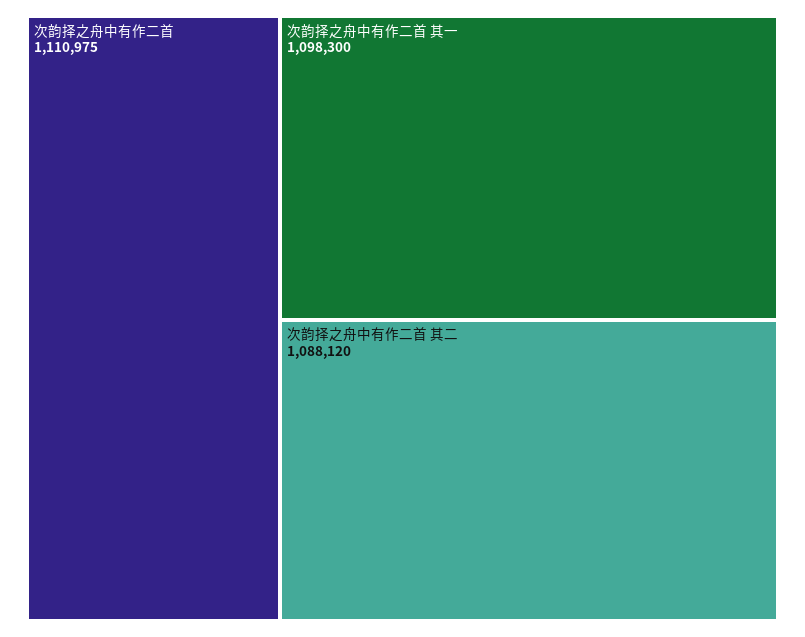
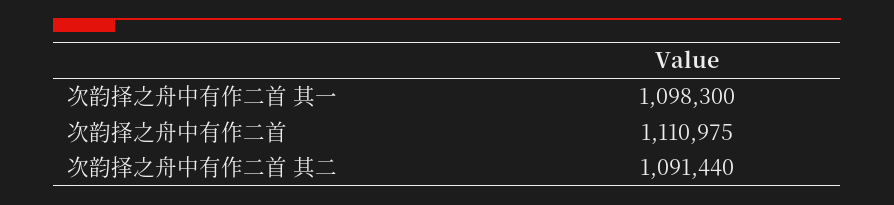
次韵择之舟中有作二首 其二: 1088120 -> 1091440

